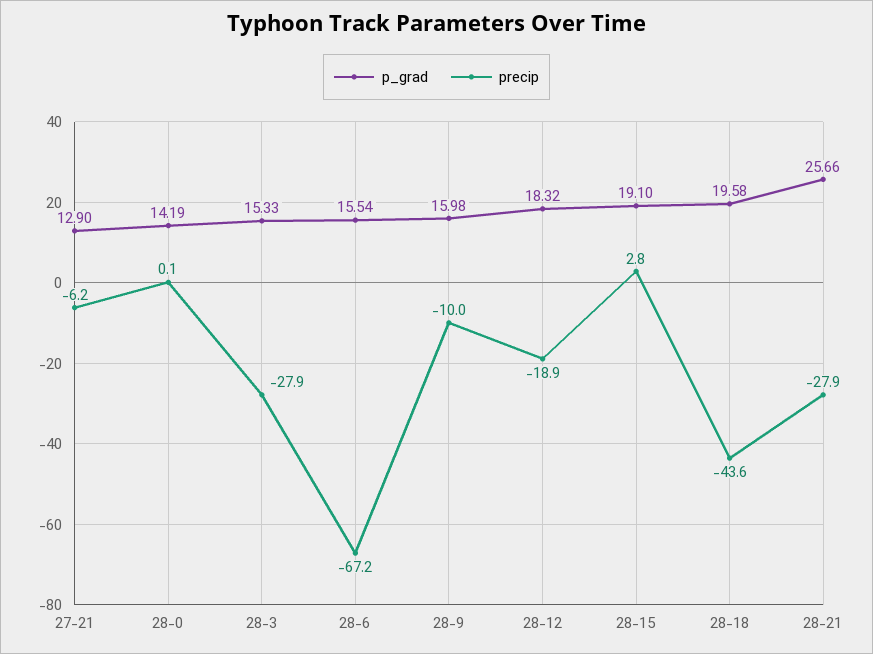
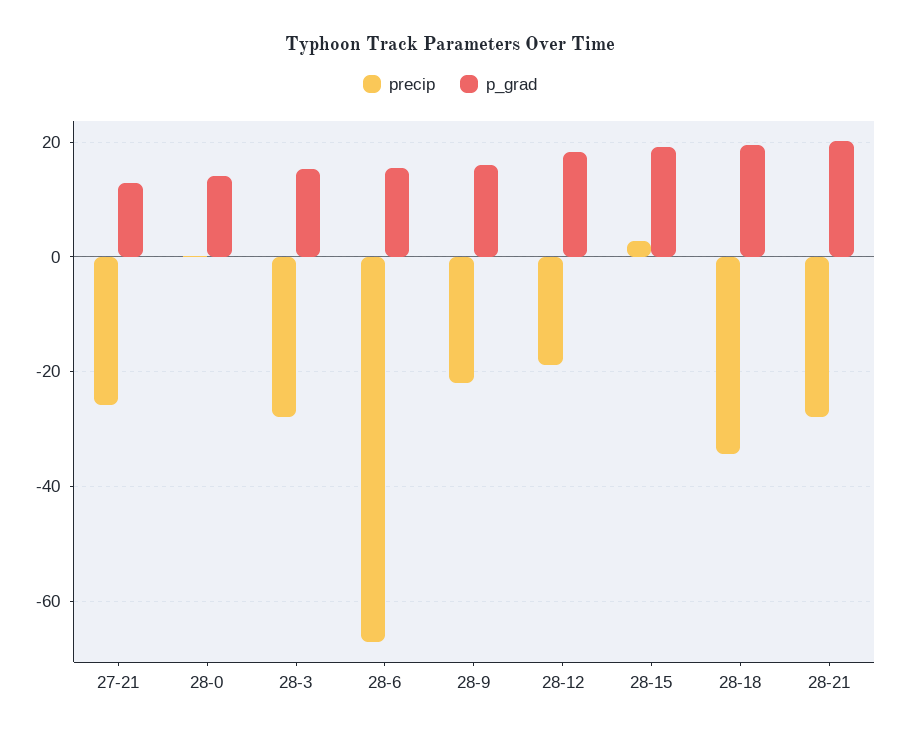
precip, 27-21: -6.2 -> -26
precip, 28-9: -10 -> -22
precip, 28-18: -43.6 -> -34
p_grad, 28-21: 25.66 -> 20

